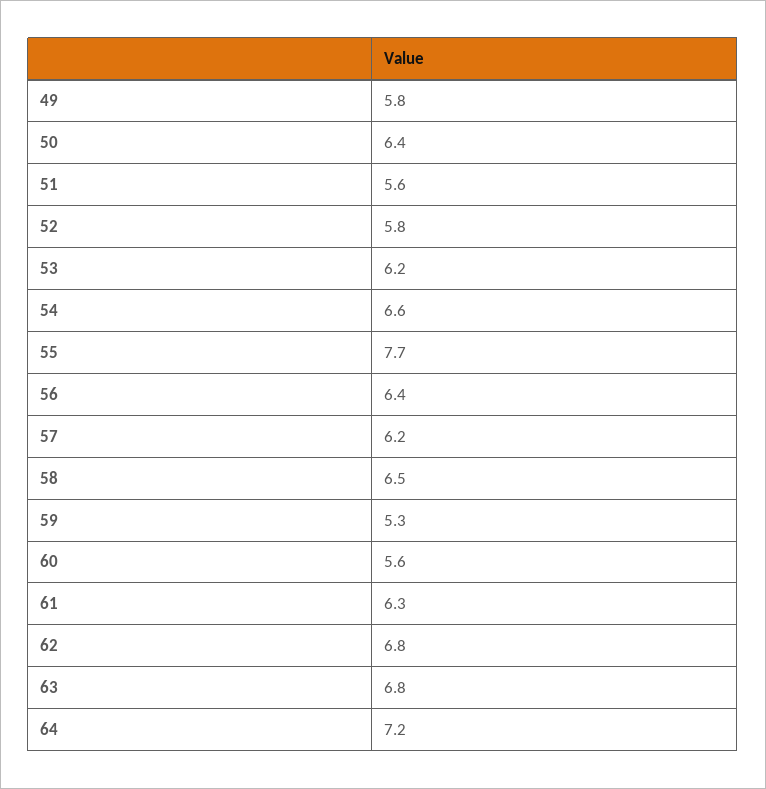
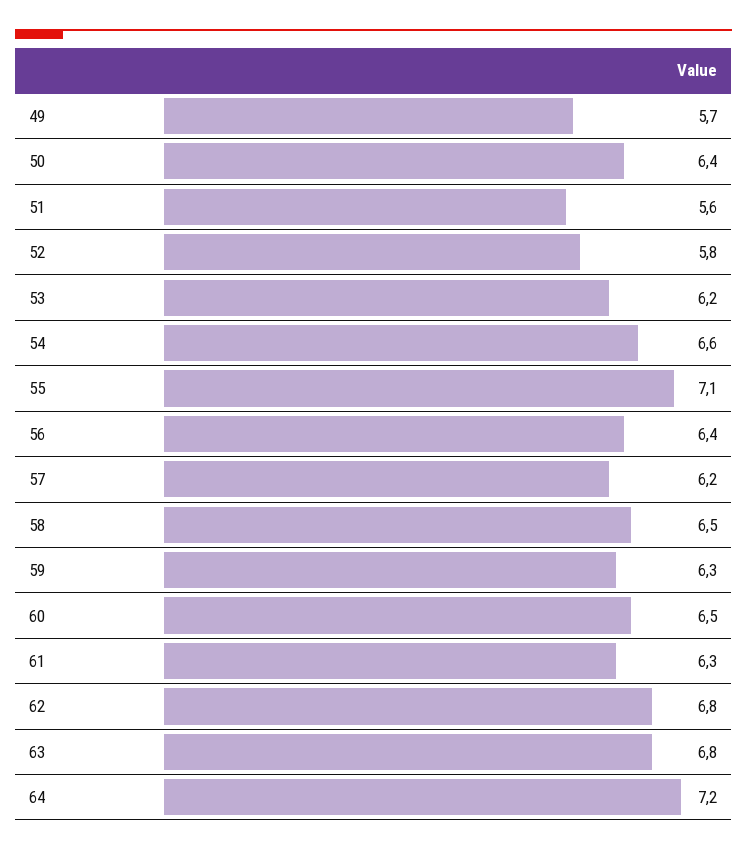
49: 5.8 -> 5.7
55: 7.7 -> 7.1
59: 5.3 -> 6.3
60: 5.6 -> 6.5

